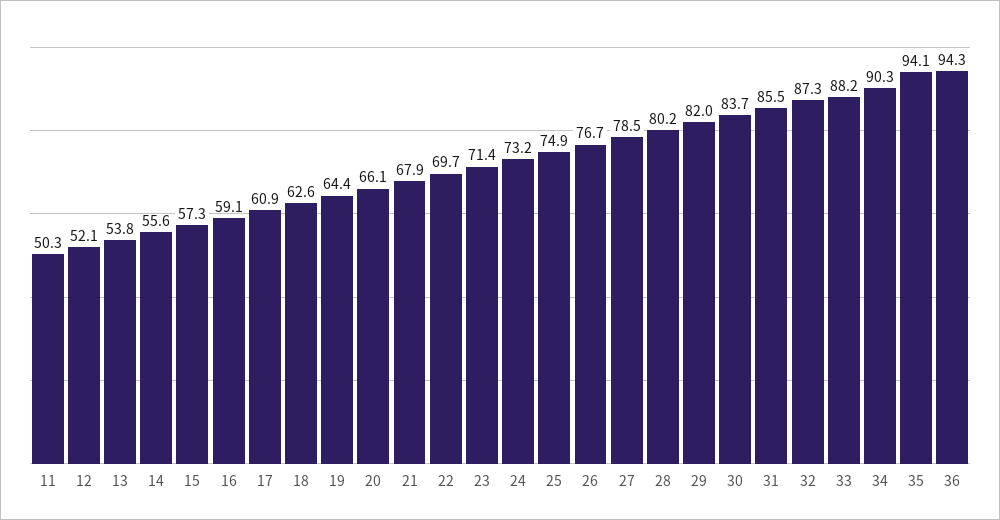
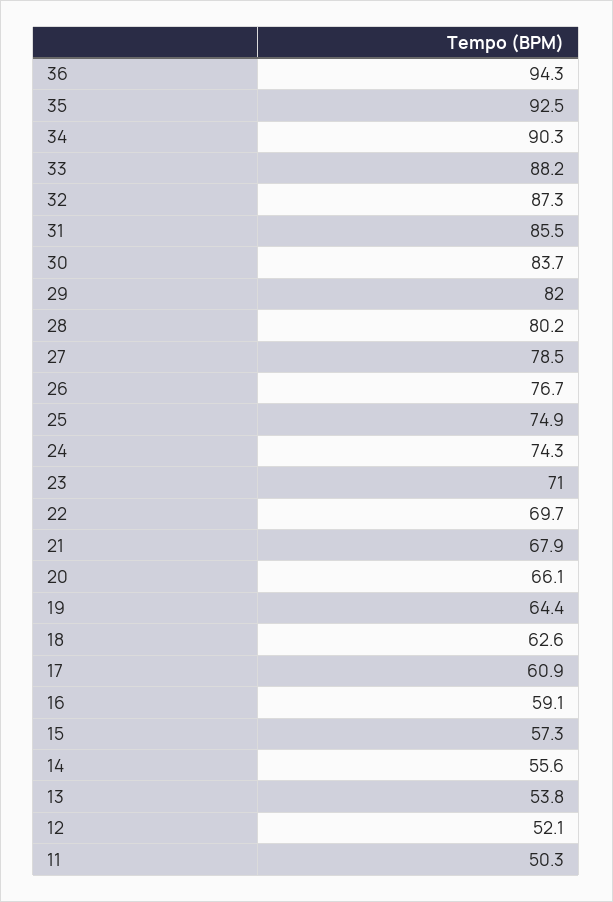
23: 71.4 -> 71
24: 73.2 -> 74.3
35: 94.1 -> 92.5

